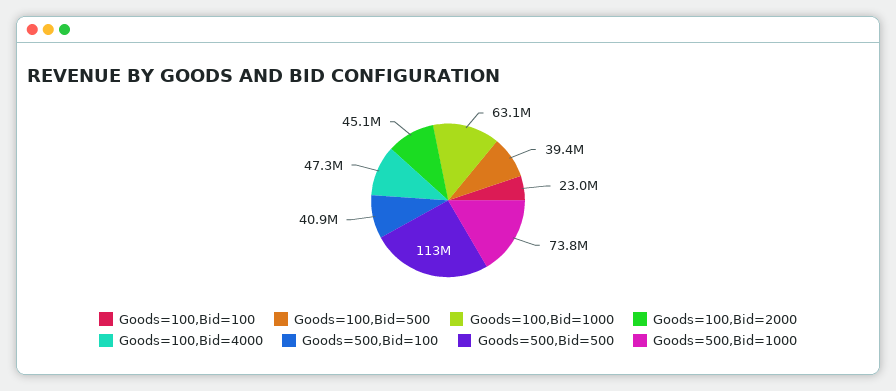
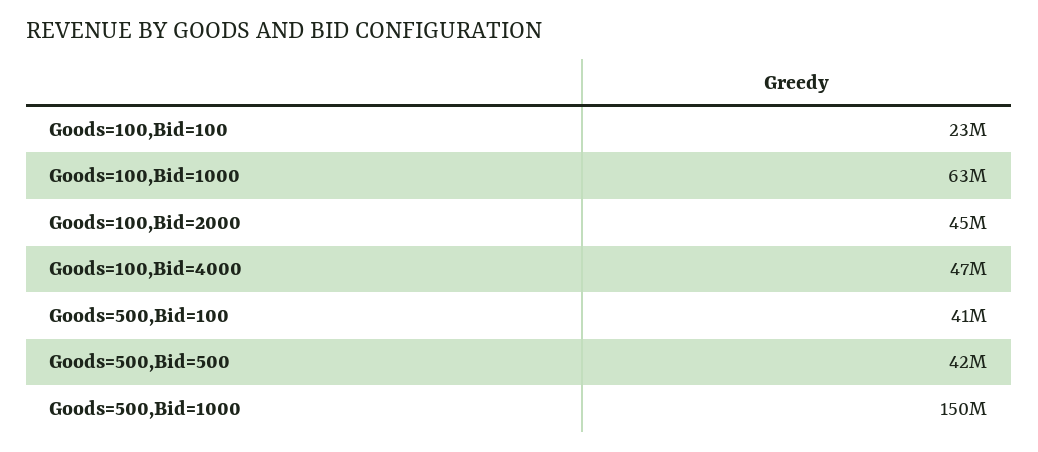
Goods=100,Bid=500: 39400000 -> none
Goods=500,Bid=500: 113000000 -> 42000000
Goods=500,Bid=1000: 73800000 -> 150000000

